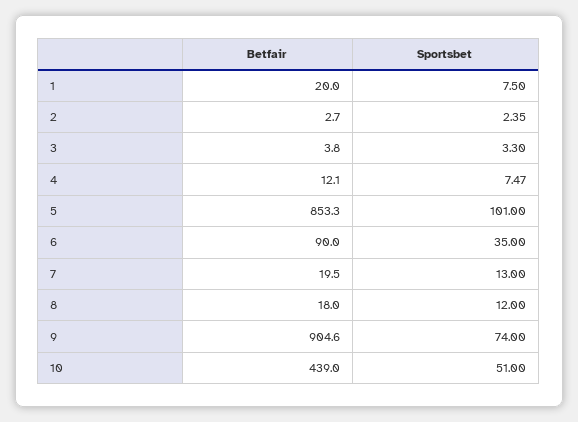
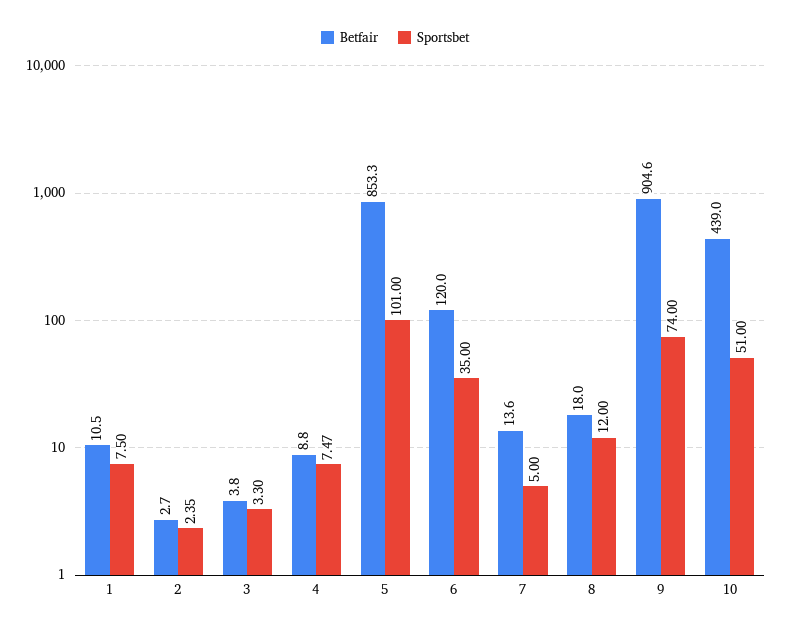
Betfair, 1: 20 -> 10.5
Betfair, 4: 12.1 -> 8.8
Betfair, 6: 90 -> 120
Betfair, 7: 19.5 -> 13.6
Sportsbet, 7: 13 -> 5

